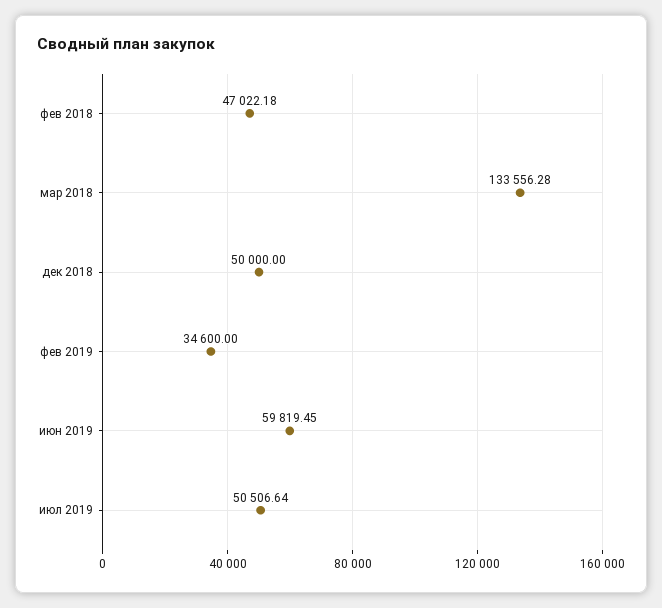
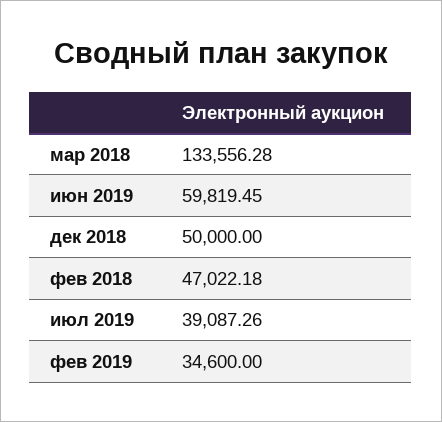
июл 2019: 50506.64 -> 39087.26

